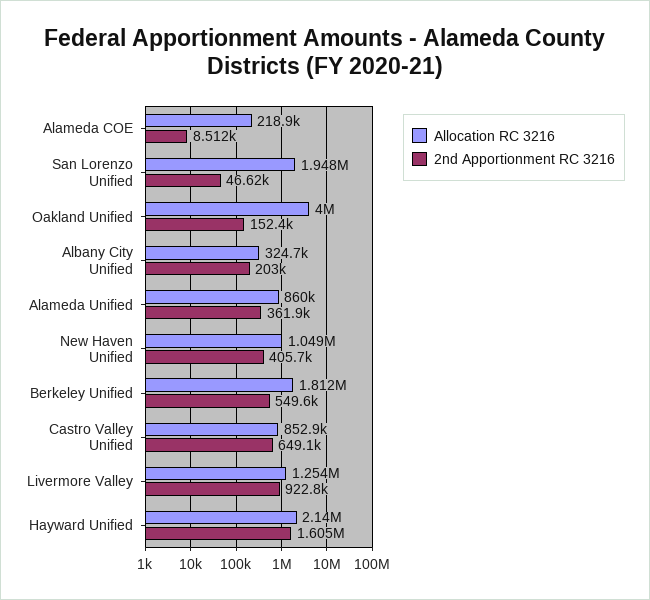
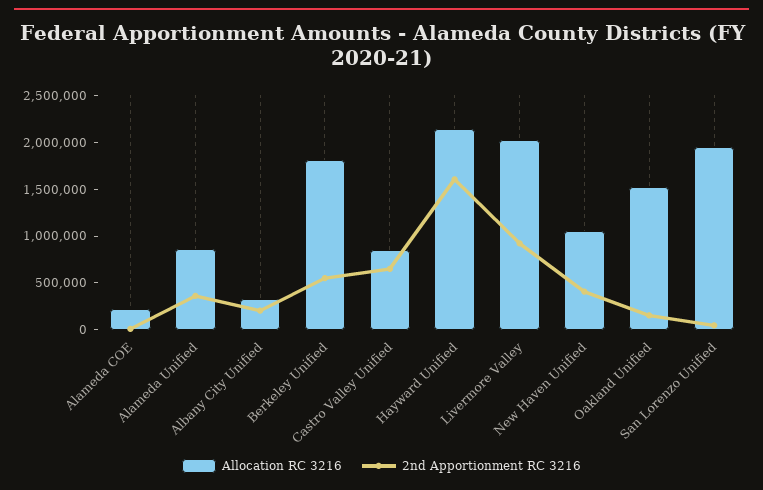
Allocation RC 3216, Oakland Unified: 4000000 -> 1500000
Allocation RC 3216, Livermore Valley: 1254000 -> 2000000

